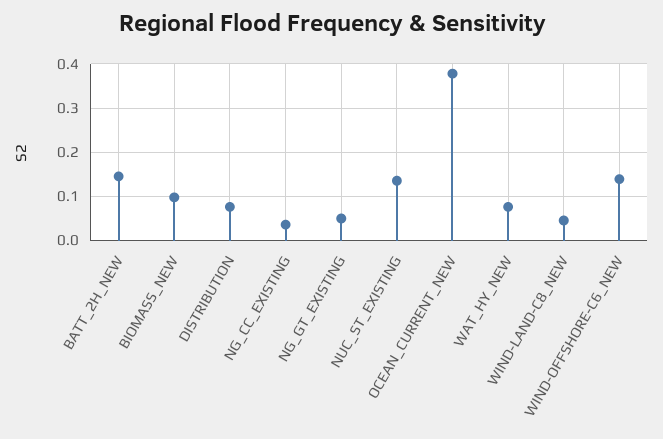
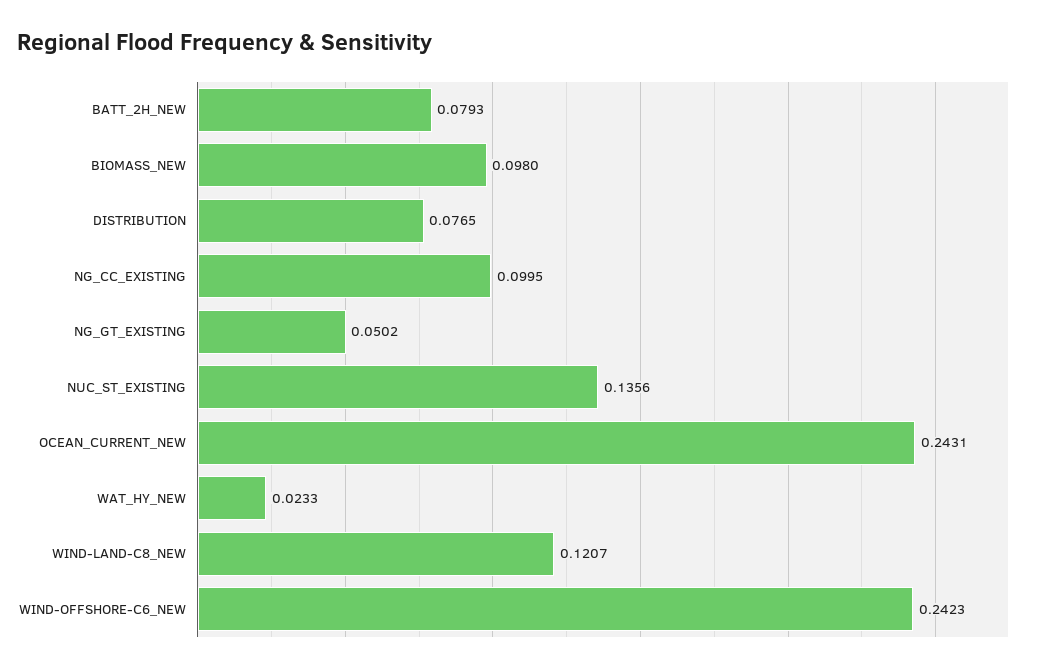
BATT_2H_NEW: 0.14 -> 0.0793
NG_CC_EXISTING: 0.04 -> 0.0995
OCEAN_CURRENT_NEW: 0.38 -> 0.2431
WAT_HY_NEW: 0.08 -> 0.0233
WIND-LAND-C8_NEW: 0.04 -> 0.1207
WIND-OFFSHORE-C6_NEW: 0.14 -> 0.2423

